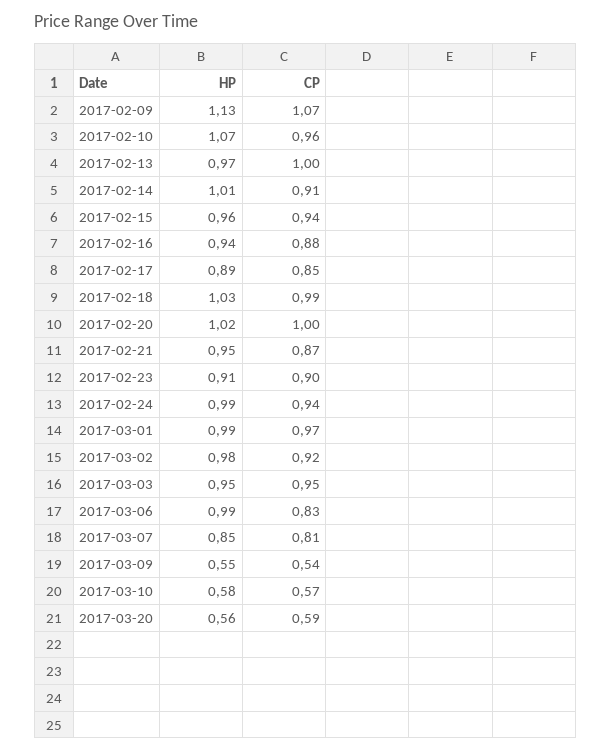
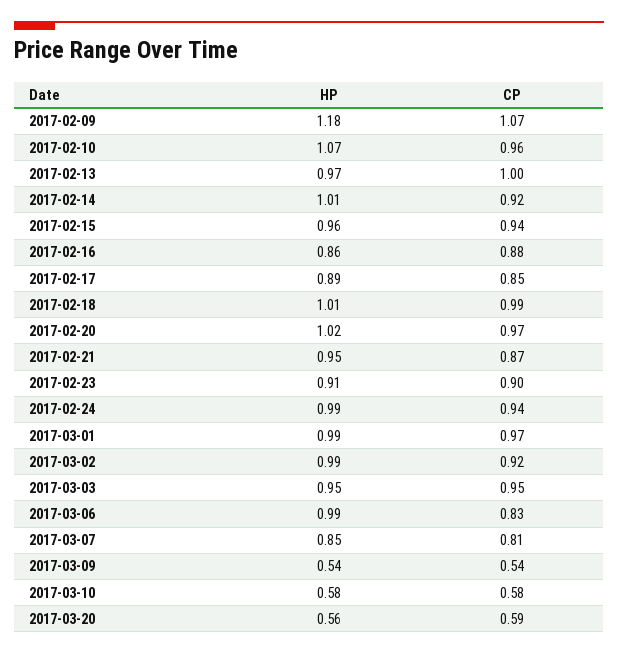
HP, 2017-02-09: 1.13 -> 1.18
CP, 2017-02-14: 0.91 -> 0.92
HP, 2017-02-16: 0.94 -> 0.86
HP, 2017-02-18: 1.03 -> 1.01
CP, 2017-02-20: 1 -> 0.97
HP, 2017-03-02: 0.98 -> 0.99
HP, 2017-03-09: 0.55 -> 0.54
CP, 2017-03-10: 0.57 -> 0.58

